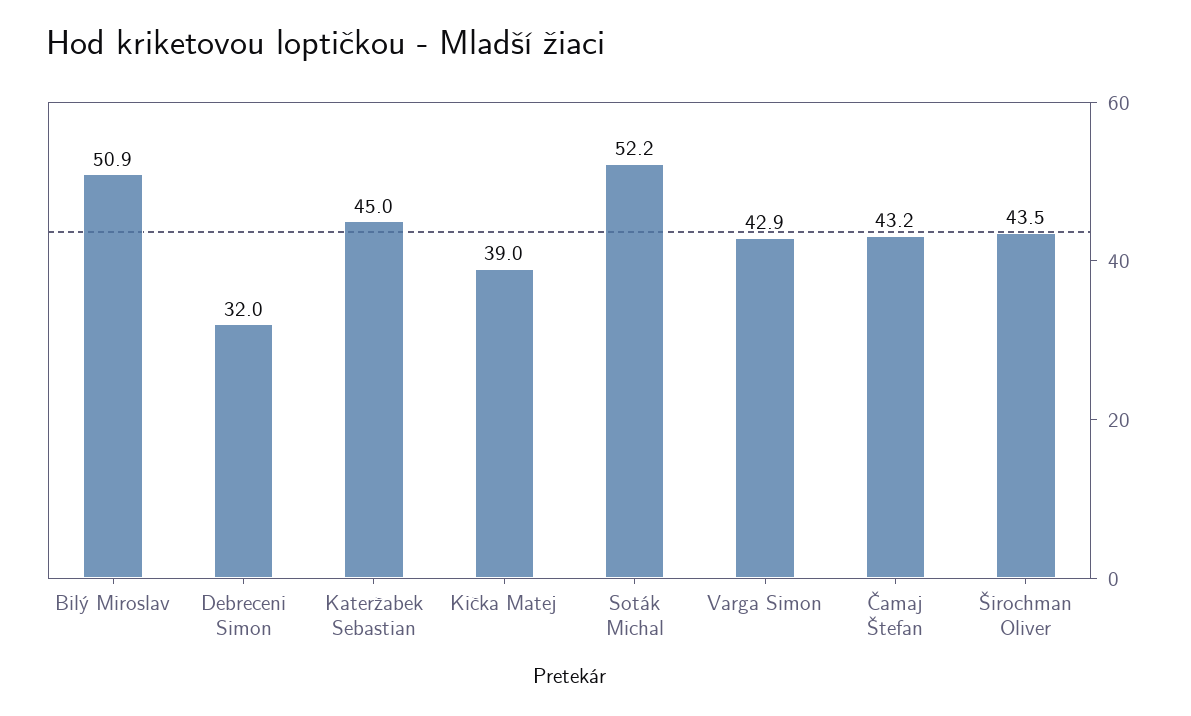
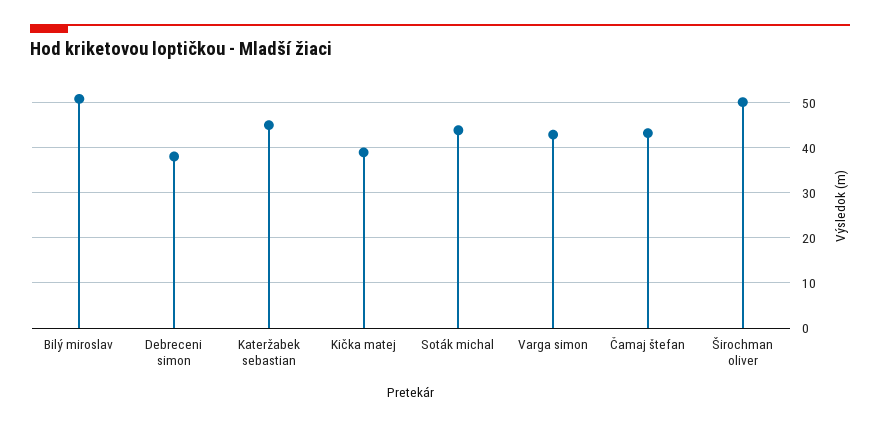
Debreceni Simon: 32 -> 38
Soták Michal: 52.2 -> 44
Širochman Oliver: 43.5 -> 50

